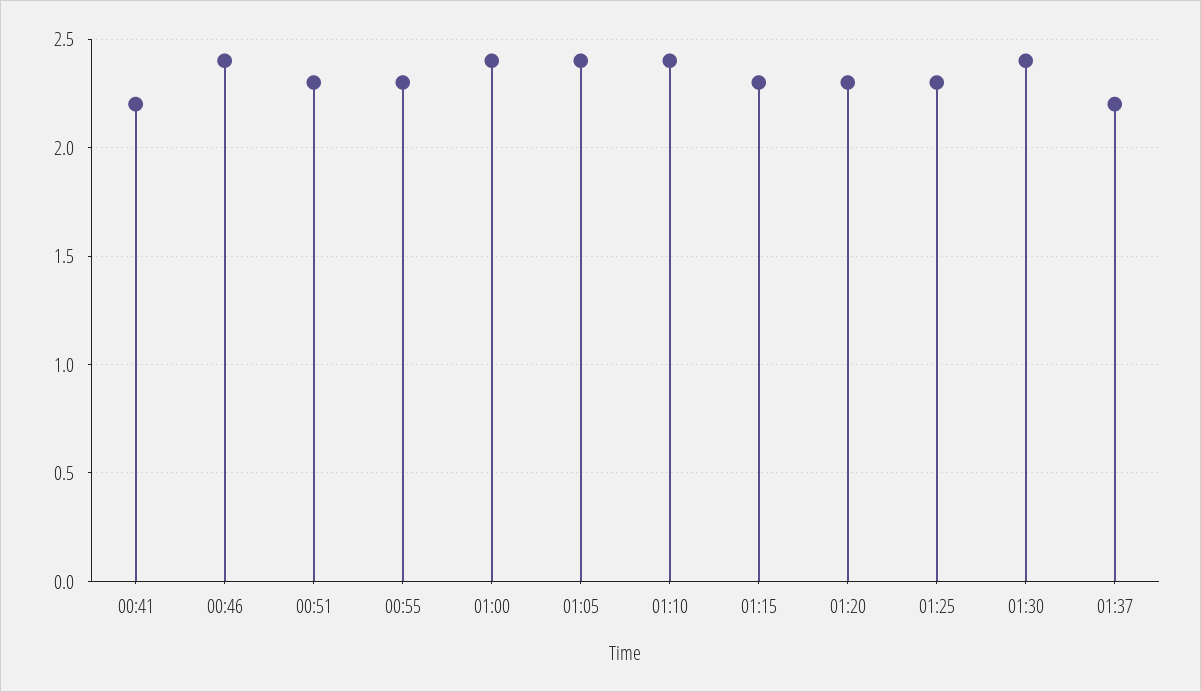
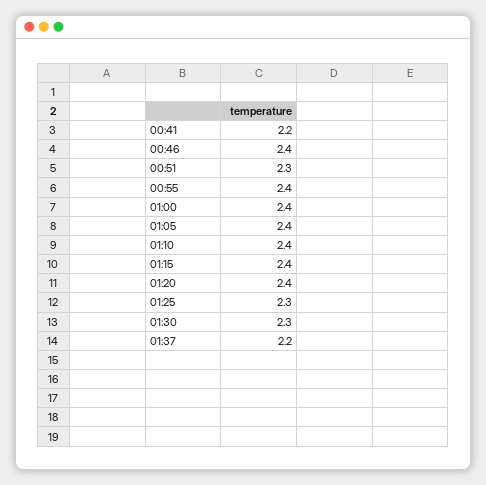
00:55: 2.3 -> 2.4
01:15: 2.3 -> 2.4
01:20: 2.3 -> 2.4
01:30: 2.4 -> 2.3

